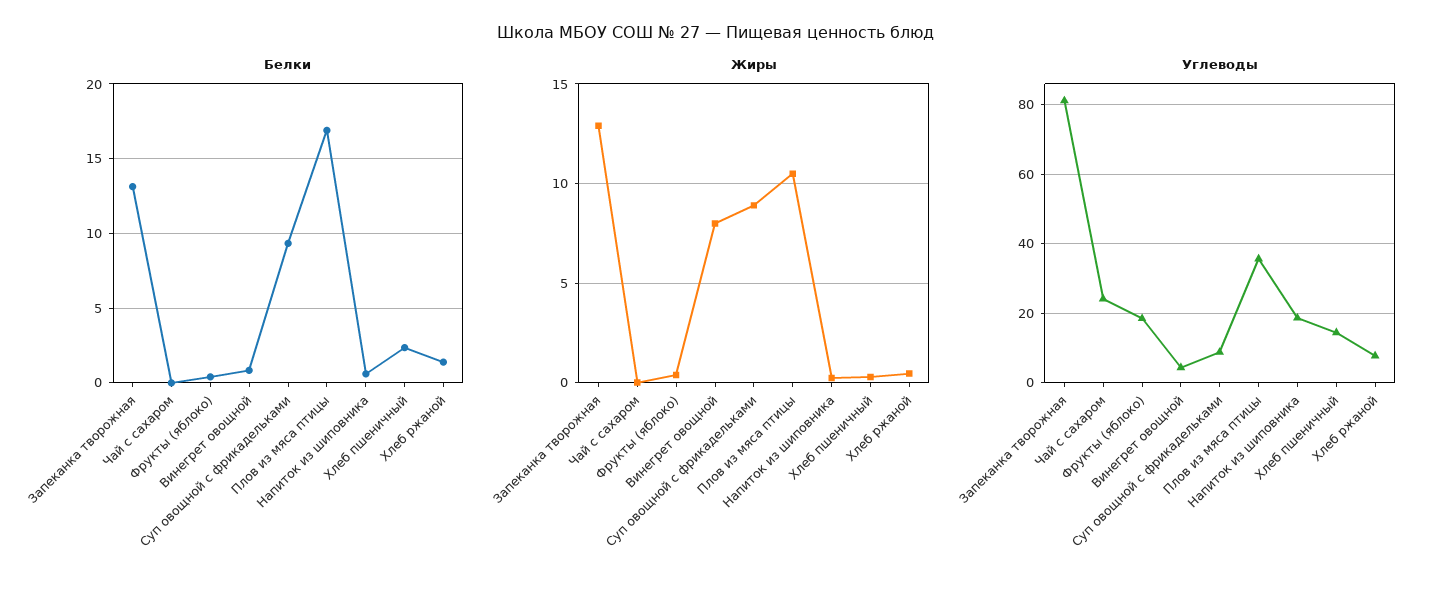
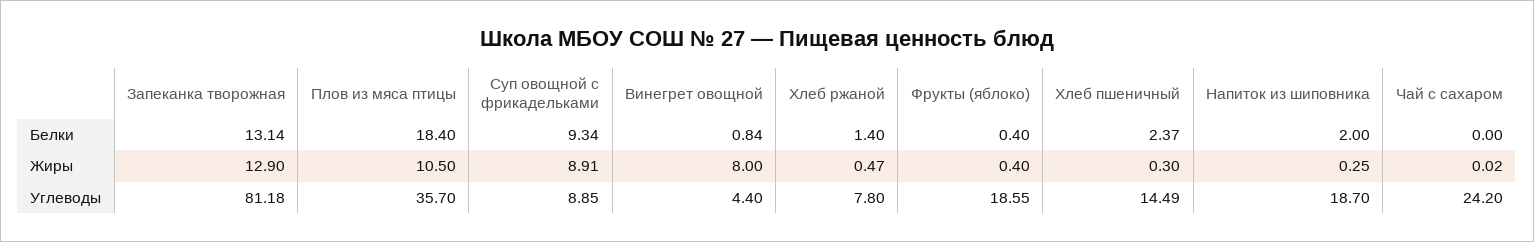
Белки, Плов из мяса птицы: 17 -> 18.4
Белки, Напиток из шиповника: 0.5 -> 2

